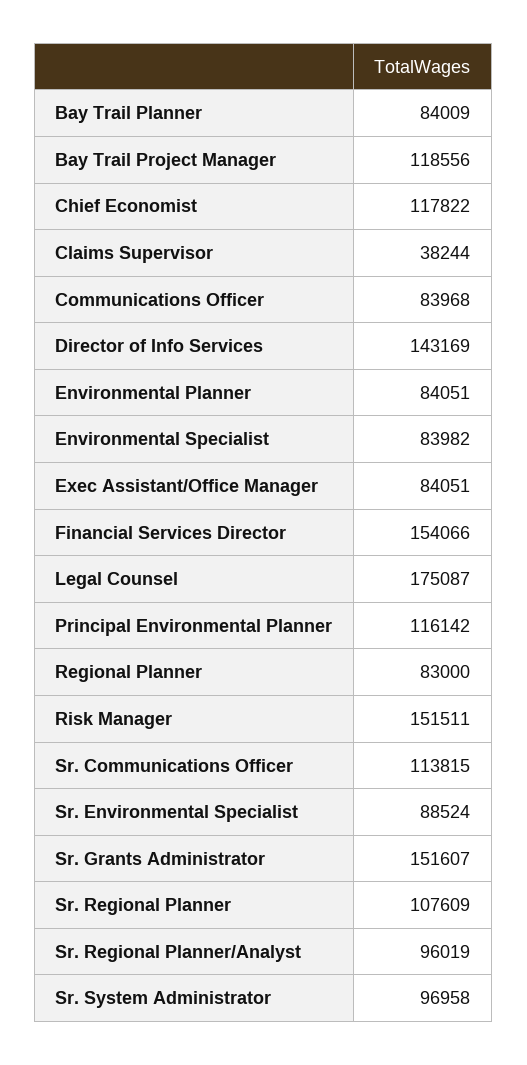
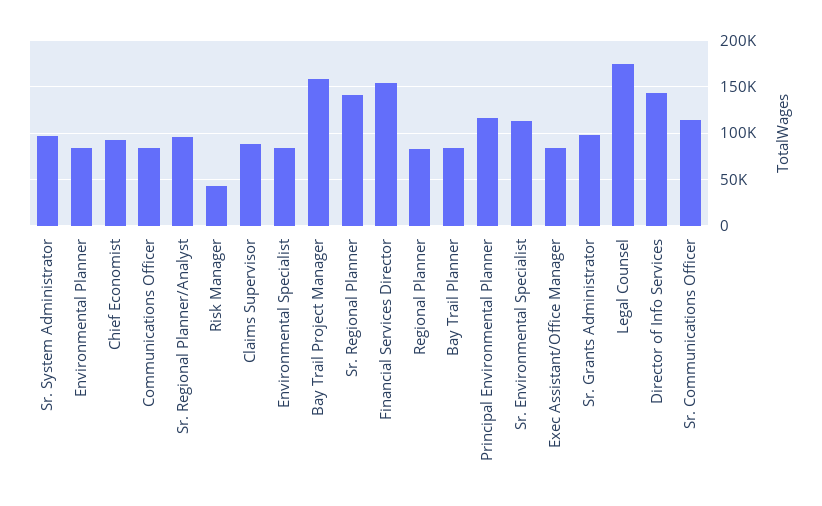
Bay Trail Project Manager: 118556 -> 160000
Chief Economist: 117822 -> 90000
Claims Supervisor: 38244 -> 90000
Risk Manager: 151511 -> 40000
Sr. Environmental Specialist: 88524 -> 110000
Sr. Grants Administrator: 151607 -> 100000
Sr. Regional Planner: 107609 -> 140000

